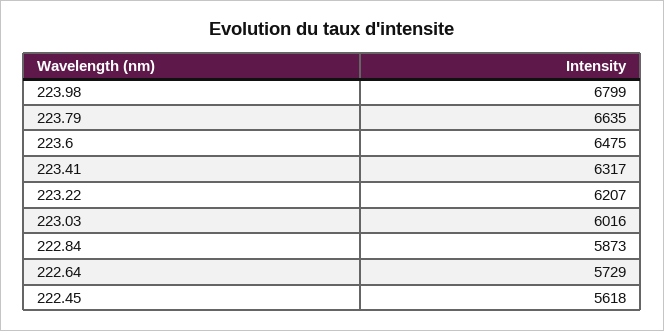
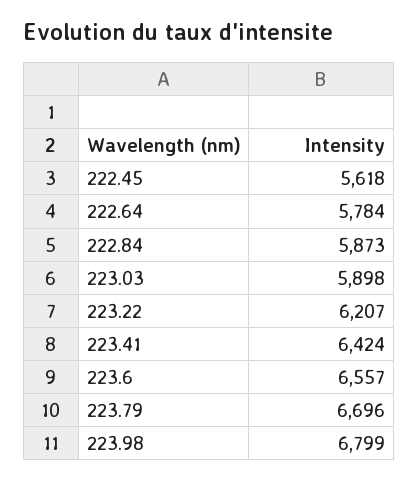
223.79: 6635 -> 6696
223.6: 6475 -> 6557
223.41: 6317 -> 6424
223.03: 6016 -> 5898
222.64: 5729 -> 5784

